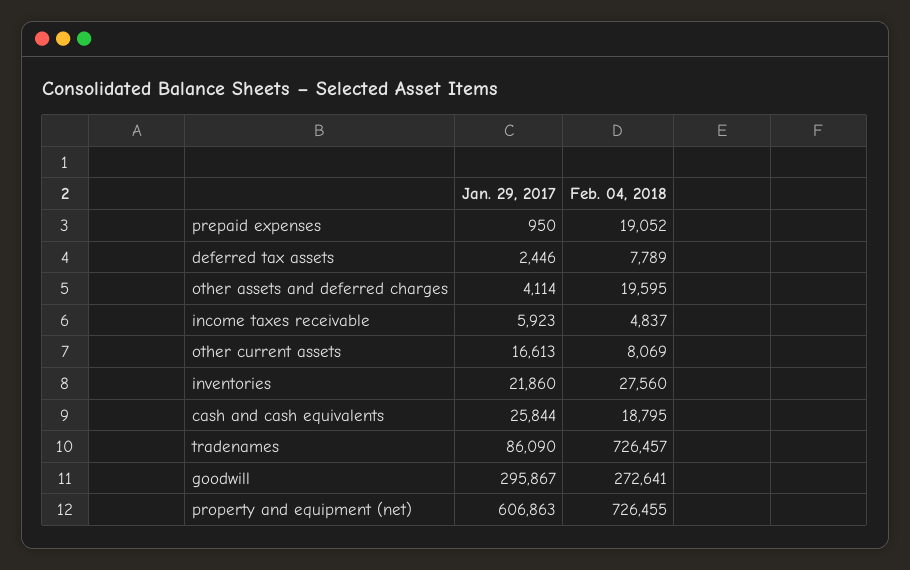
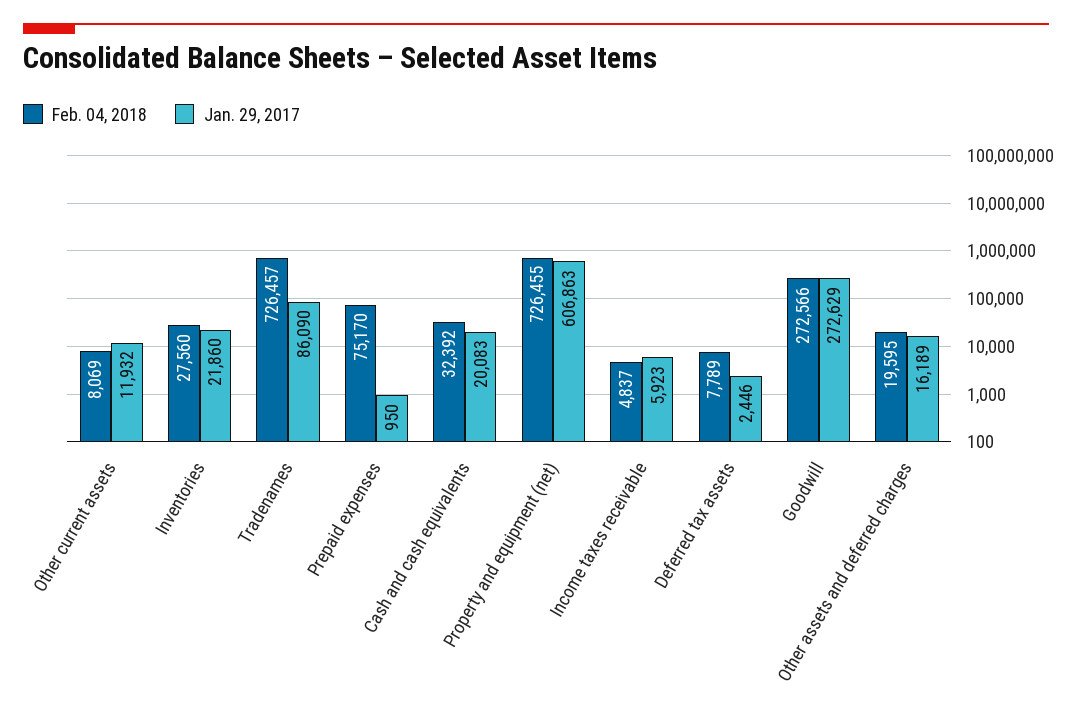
Feb. 04, 2018, prepaid expenses: 19052 -> 75170
Jan. 29, 2017, other assets and deferred charges: 4114 -> 16189
Jan. 29, 2017, other current assets: 16613 -> 11932
Jan. 29, 2017, cash and cash equivalents: 25844 -> 20083
Feb. 04, 2018, cash and cash equivalents: 18795 -> 32392
Jan. 29, 2017, goodwill: 295867 -> 272629
Feb. 04, 2018, goodwill: 272641 -> 272566

